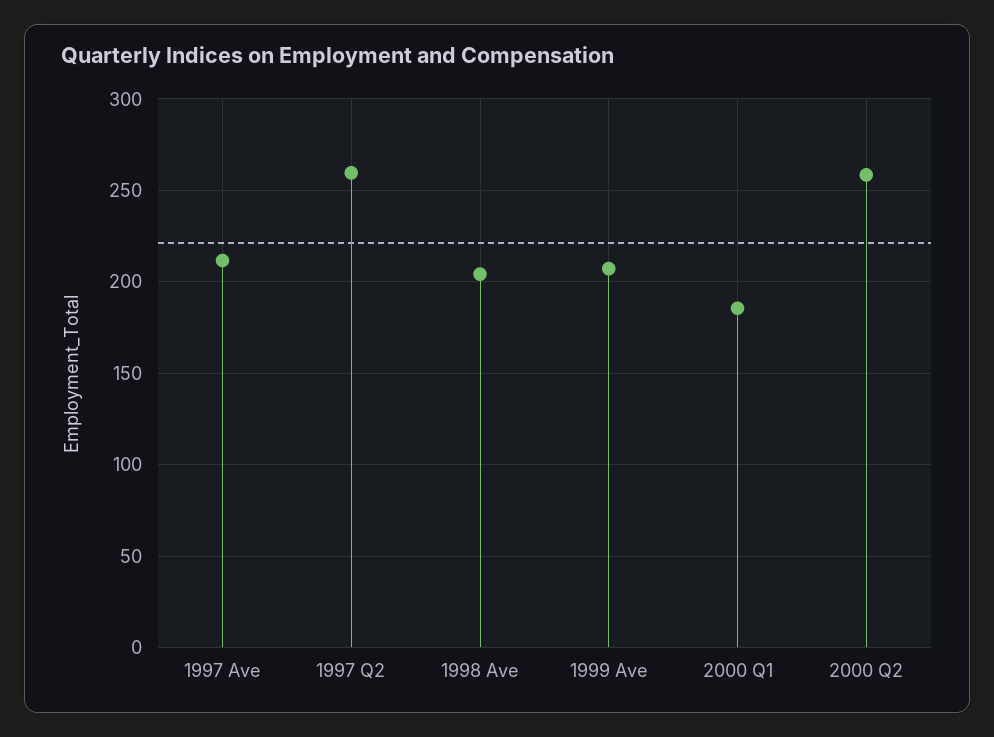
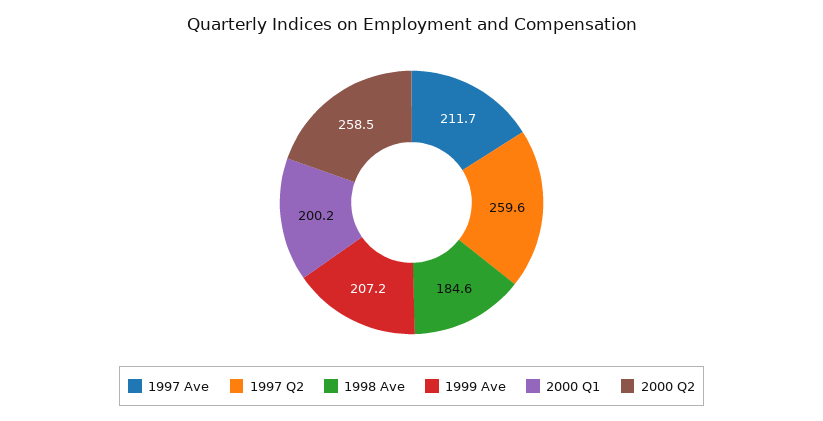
1998 Ave: 205 -> 184.6
2000 Q1: 185 -> 200.2

